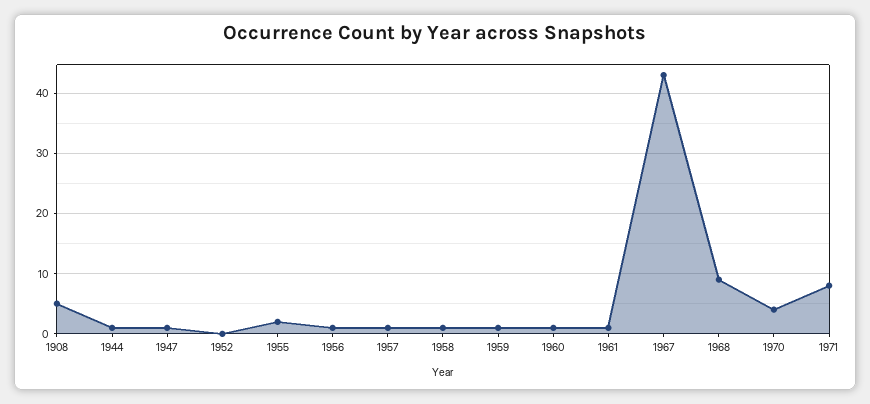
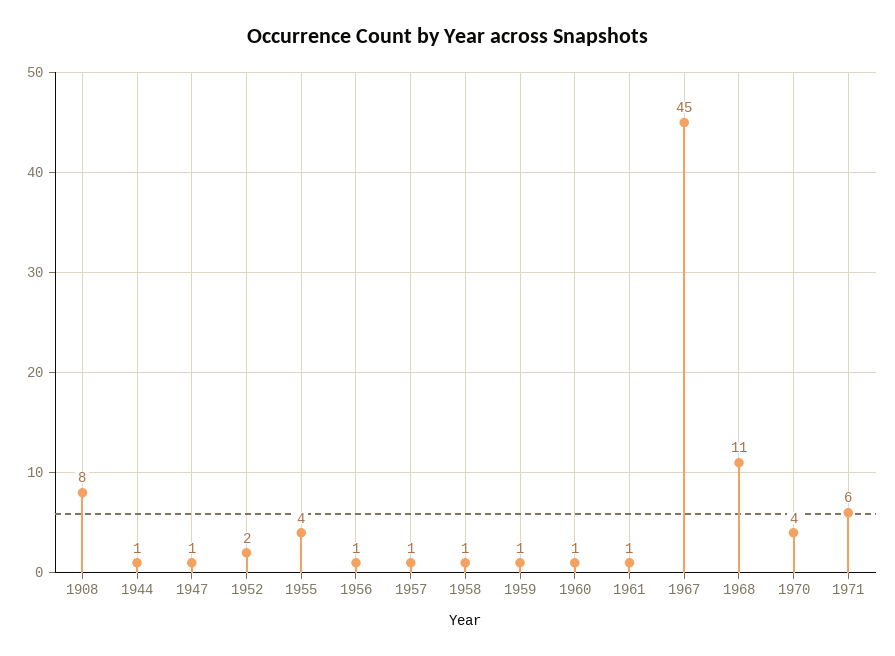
1908: 5 -> 8
1952: 0 -> 2
1955: 2 -> 4
1967: 43 -> 45
1968: 9 -> 11
1971: 8 -> 6

